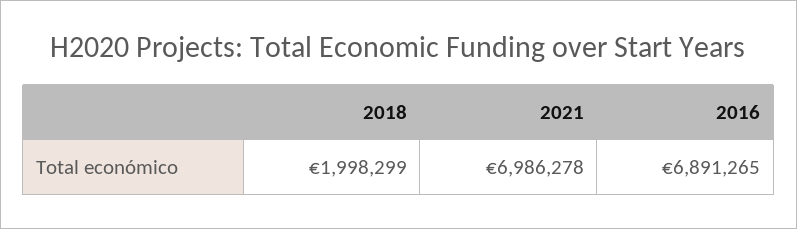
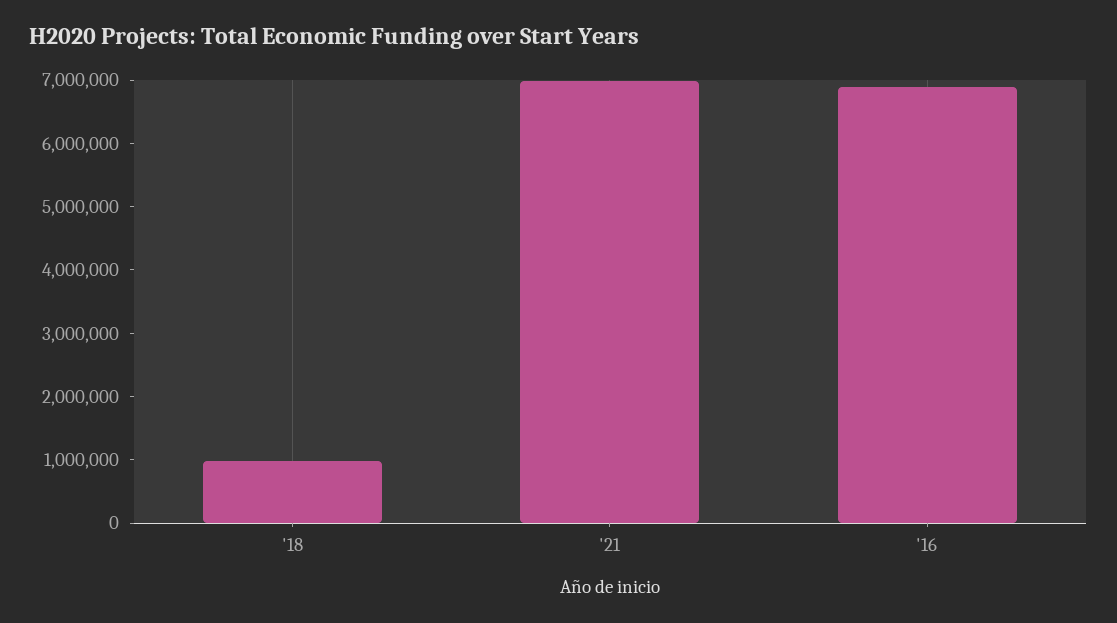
2018: 1998299 -> 1000000

